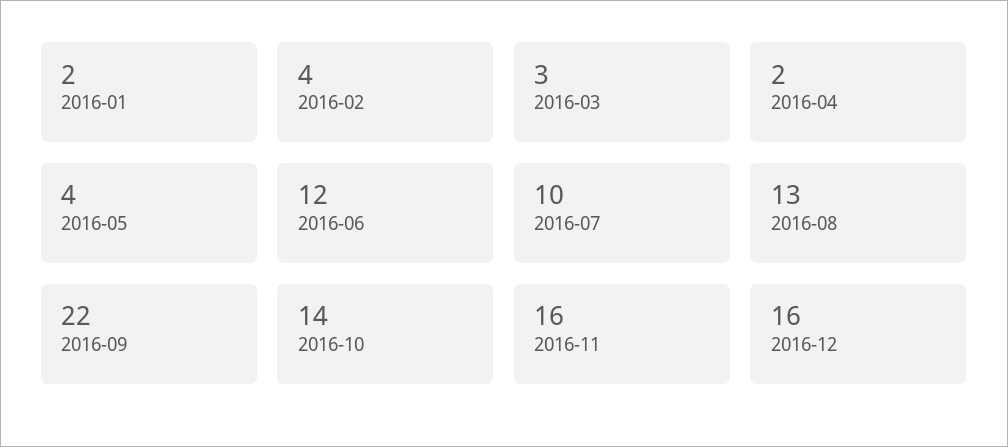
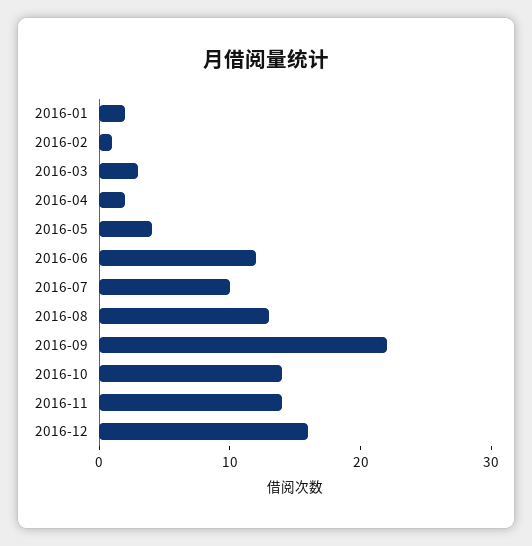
2016-02: 4 -> 1
2016-11: 16 -> 14

